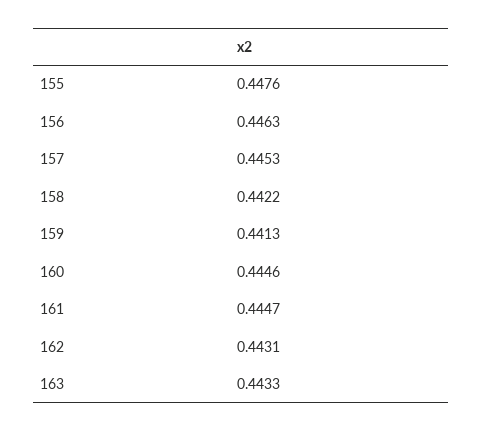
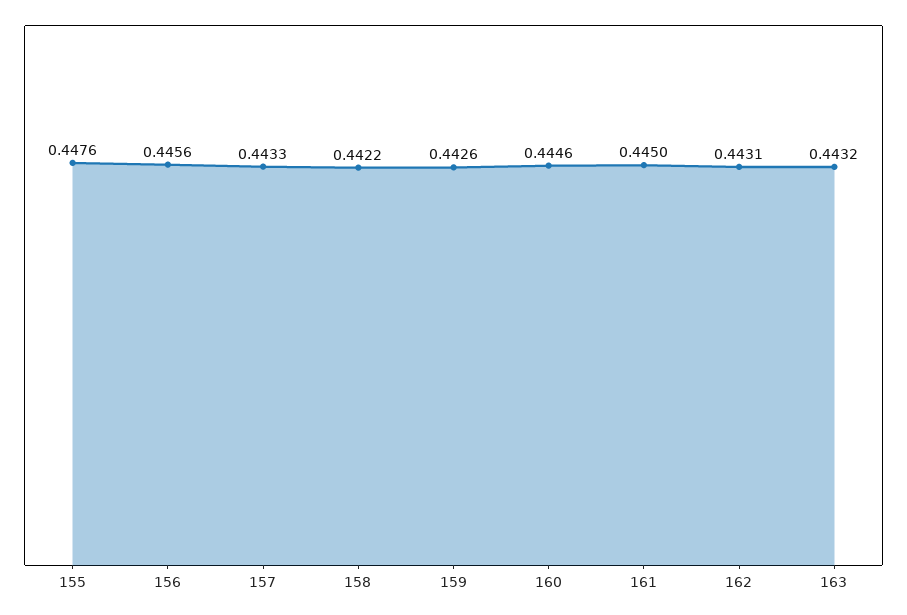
156: 0.4463 -> 0.4456
157: 0.4453 -> 0.4433
159: 0.4413 -> 0.4426
161: 0.4447 -> 0.445
163: 0.4433 -> 0.4432

